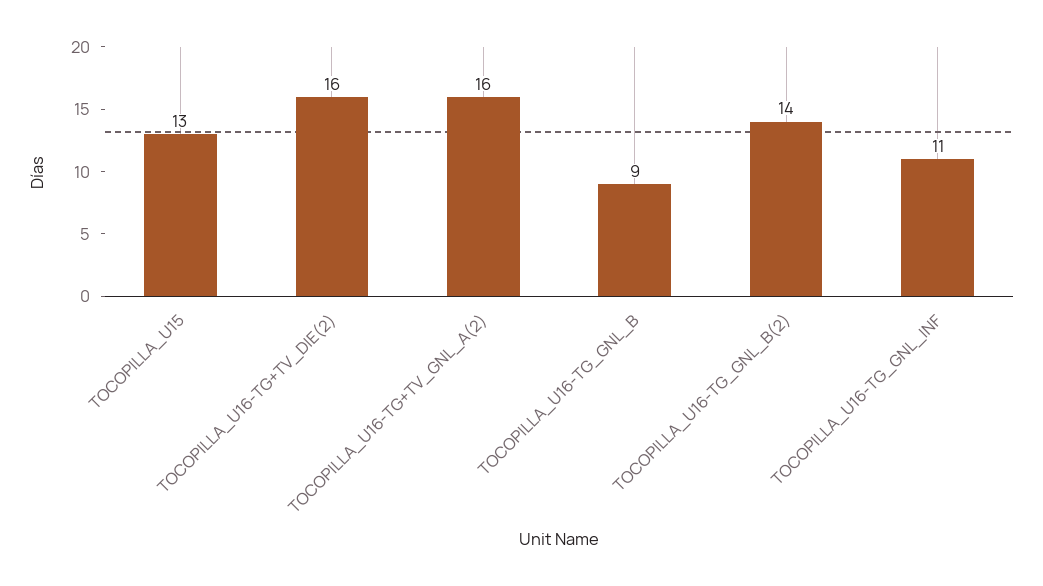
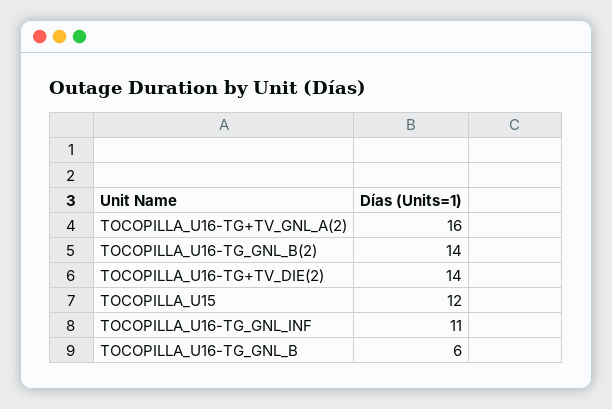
TOCOPILLA_U15: 13 -> 12
TOCOPILLA_U16-TG+TV_DIE(2): 16 -> 14
TOCOPILLA_U16-TG_GNL_B: 9 -> 6

